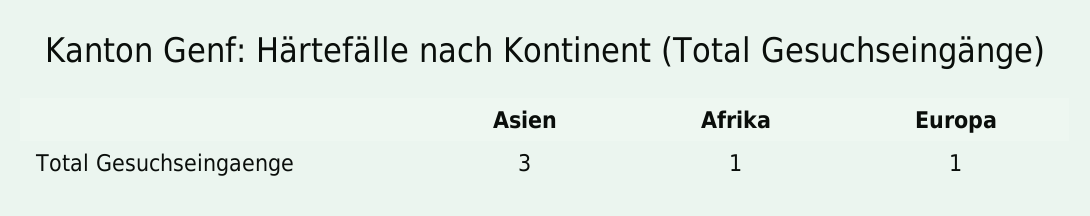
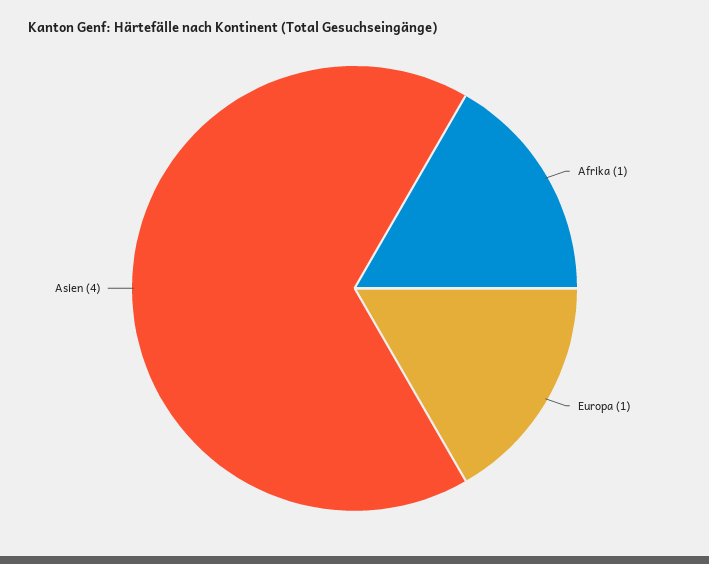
Asien: 3 -> 4

